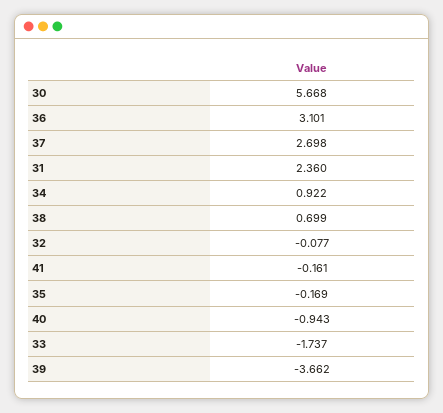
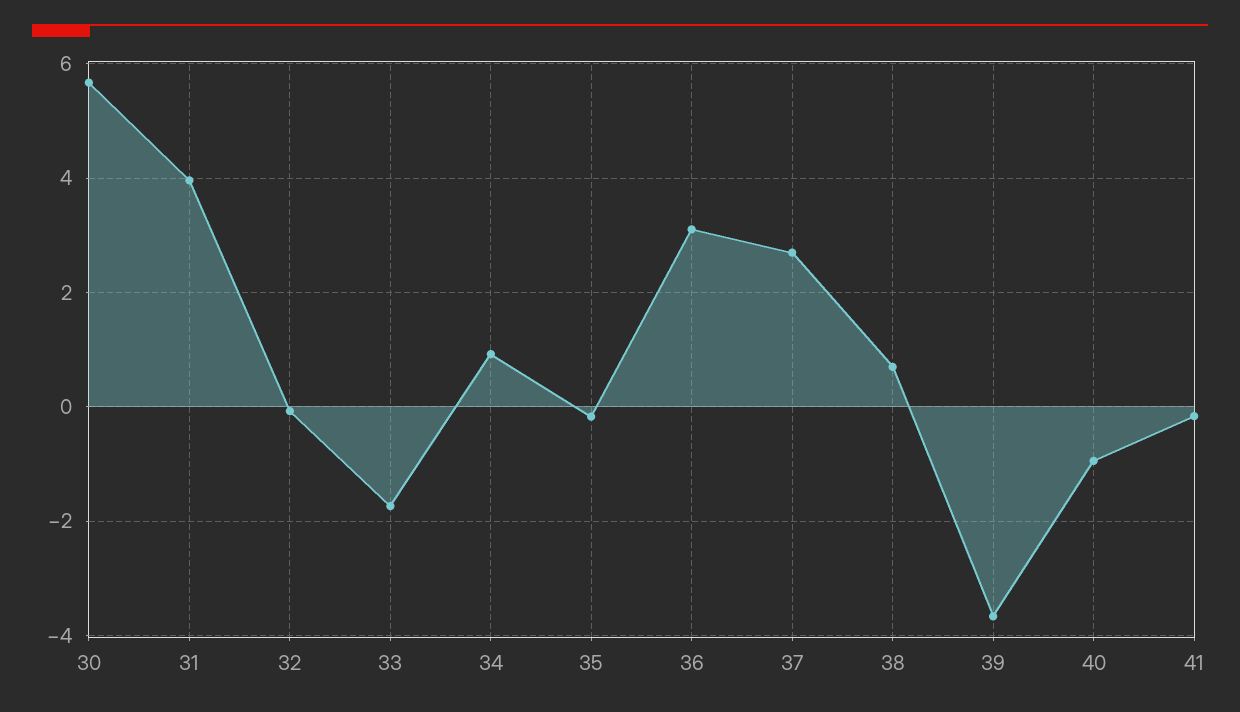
31: 2.36 -> 4

